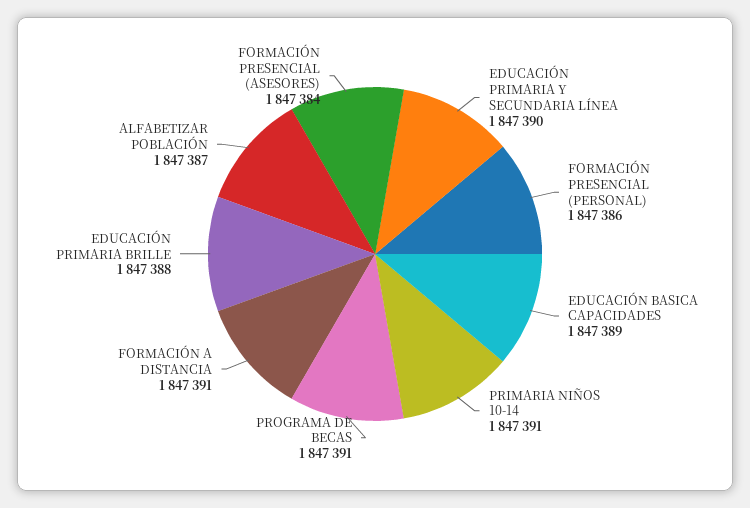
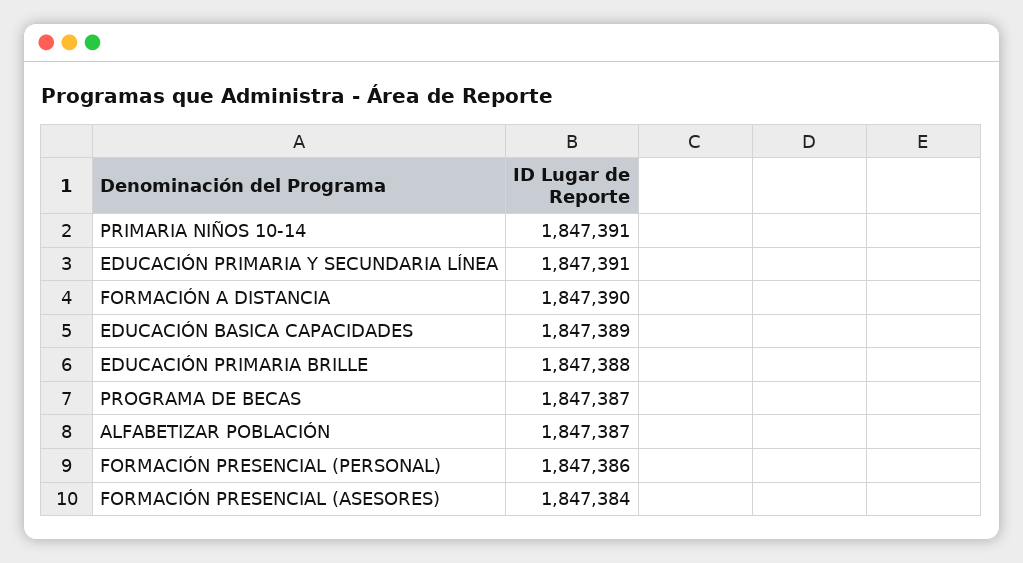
EDUCACIÓN PRIMARIA Y SECUNDARIA LÍNEA: 1847390 -> 1847391
PROGRAMA DE BECAS: 1847391 -> 1847387
FORMACIÓN A DISTANCIA: 1847391 -> 1847390

